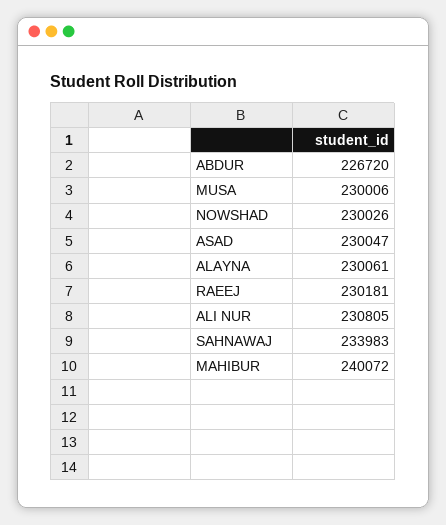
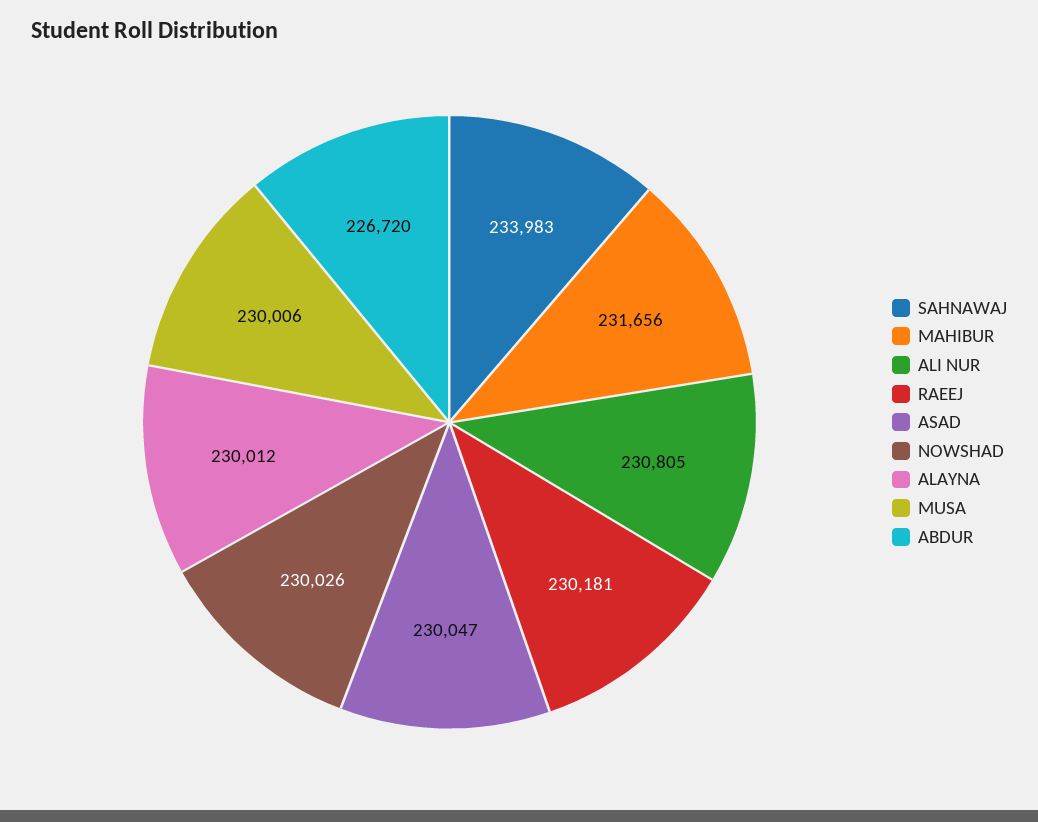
ALAYNA: 230061 -> 230012
MAHIBUR: 240072 -> 231656

